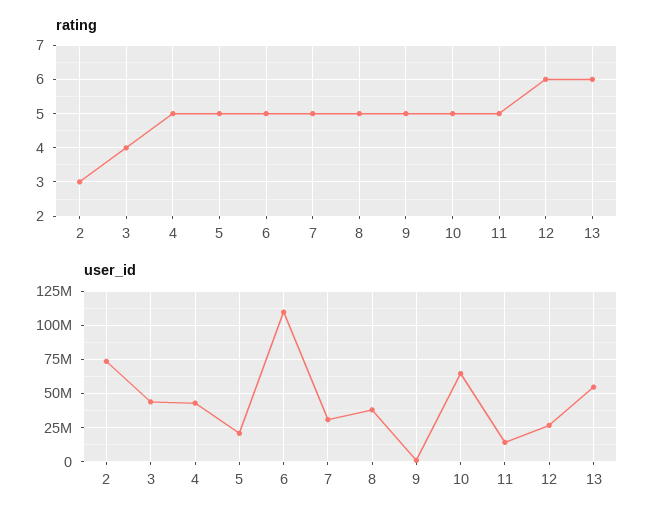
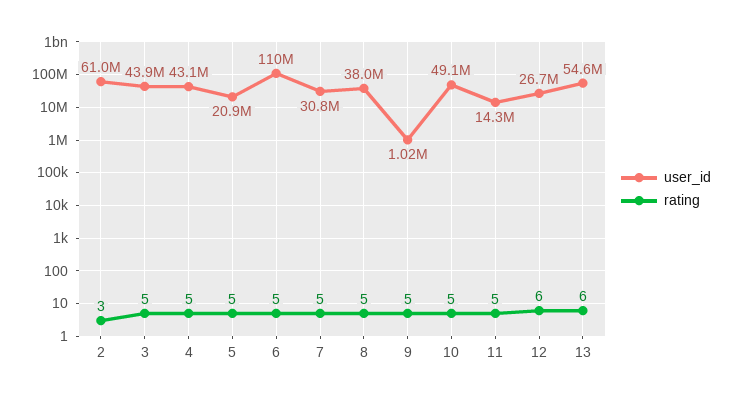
rating, 3: 4 -> 5
user_id, 2: 75000000 -> 61000000
user_id, 10: 65000000 -> 49100000

